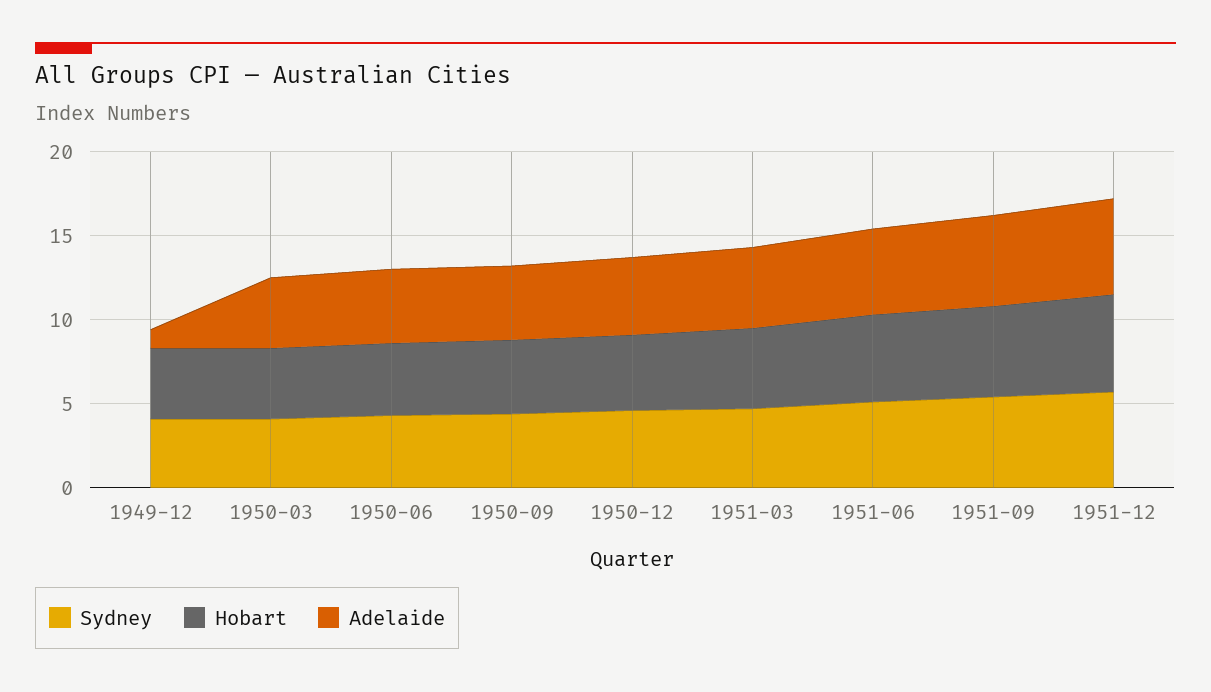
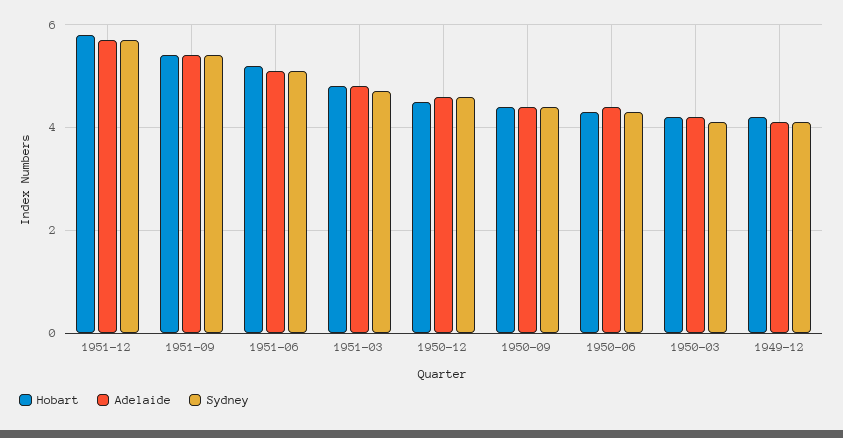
Adelaide, 1949-12: 1 -> 4

